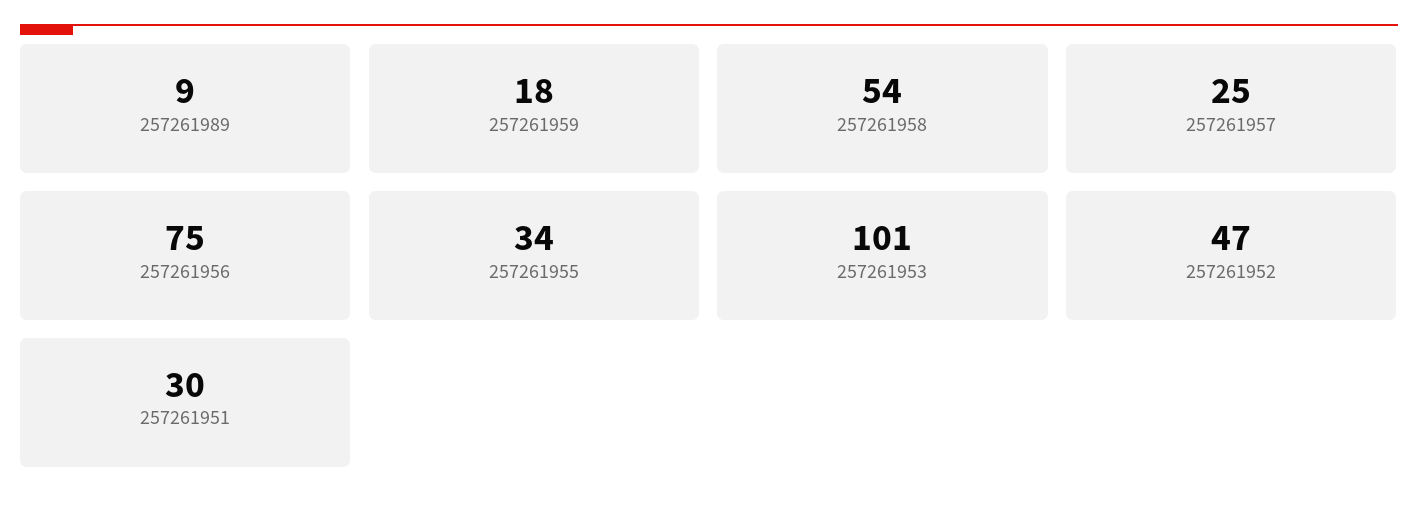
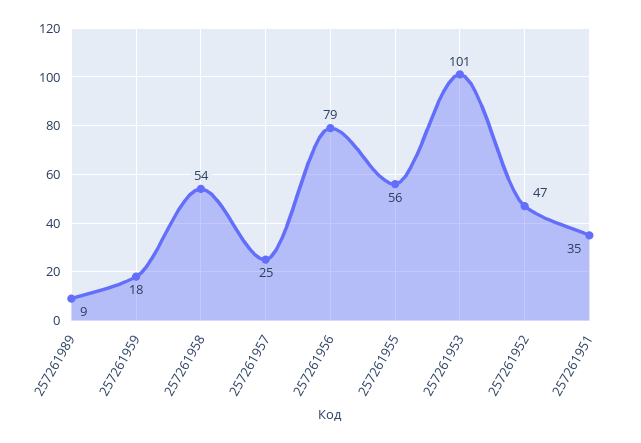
257261956: 75 -> 79
257261955: 34 -> 56
257261951: 30 -> 35

